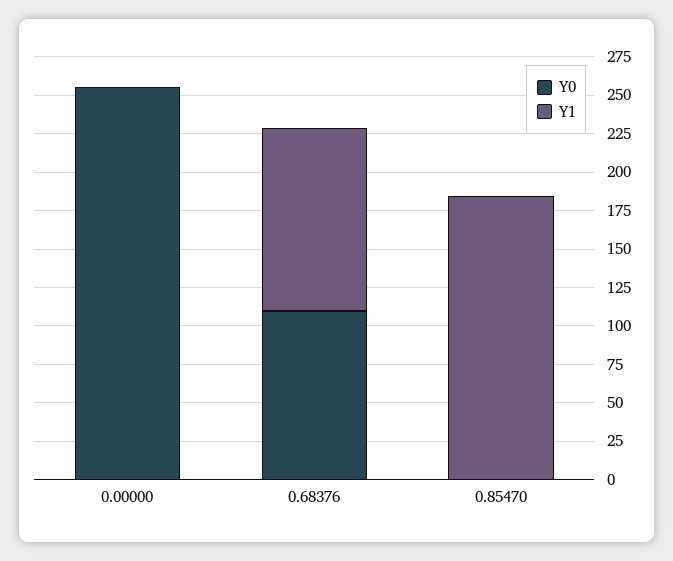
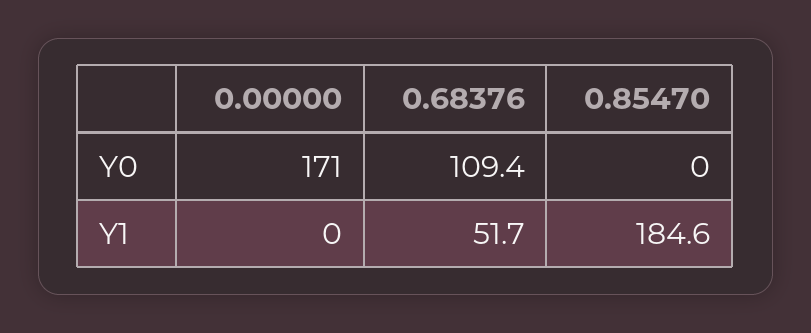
Y0, 0.00000: 250 -> 171
Y1, 0.68376: 125 -> 51.7

